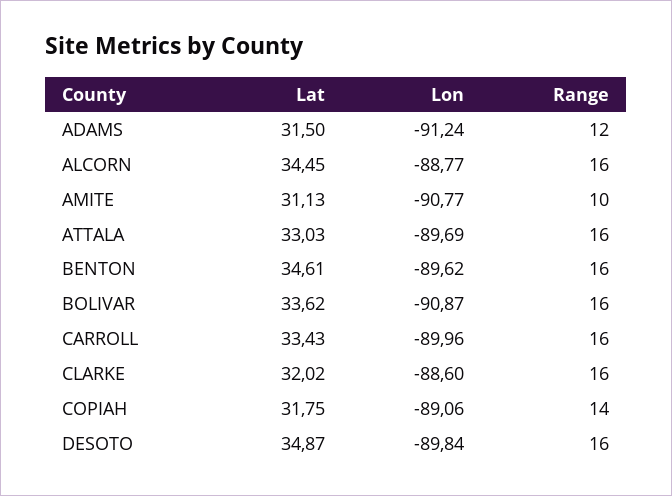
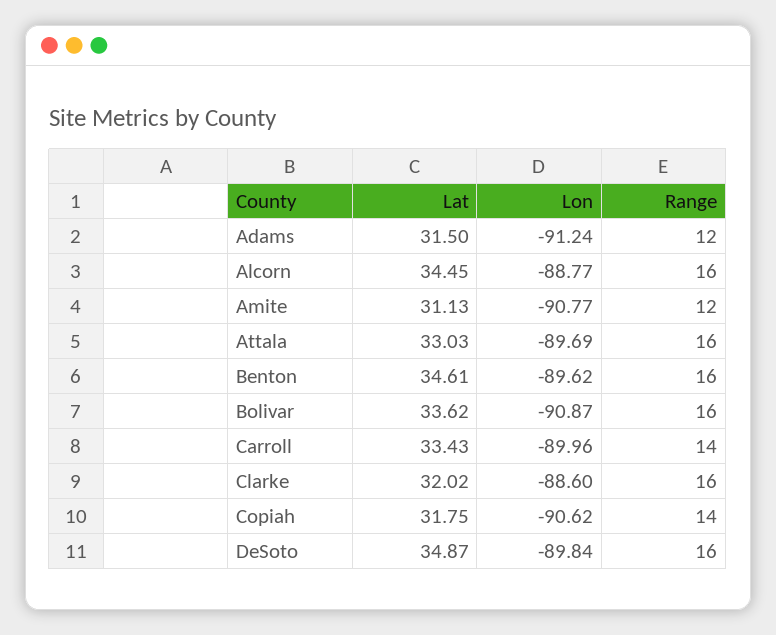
Range, AMITE: 10 -> 12
Range, CARROLL: 16 -> 14
Lon, COPIAH: -89.06 -> -90.62

